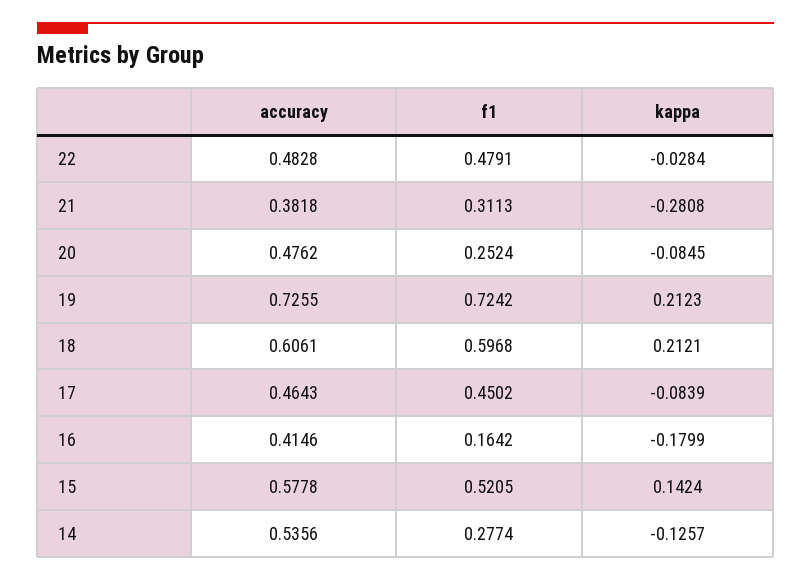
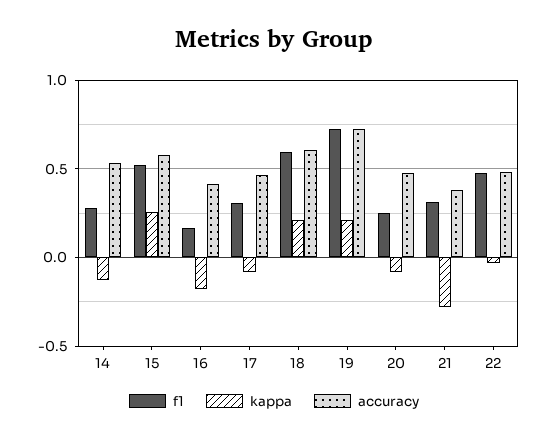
f1, 17: 0.4502 -> 0.3
kappa, 15: 0.1424 -> 0.25

